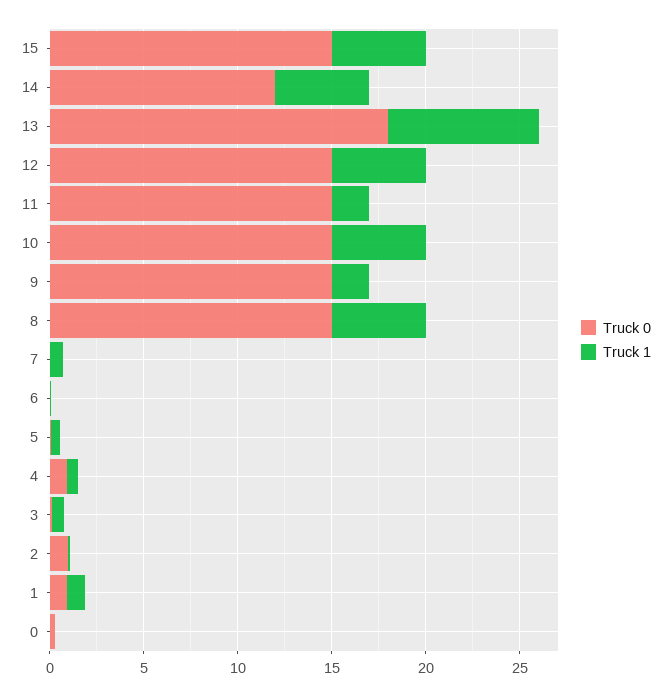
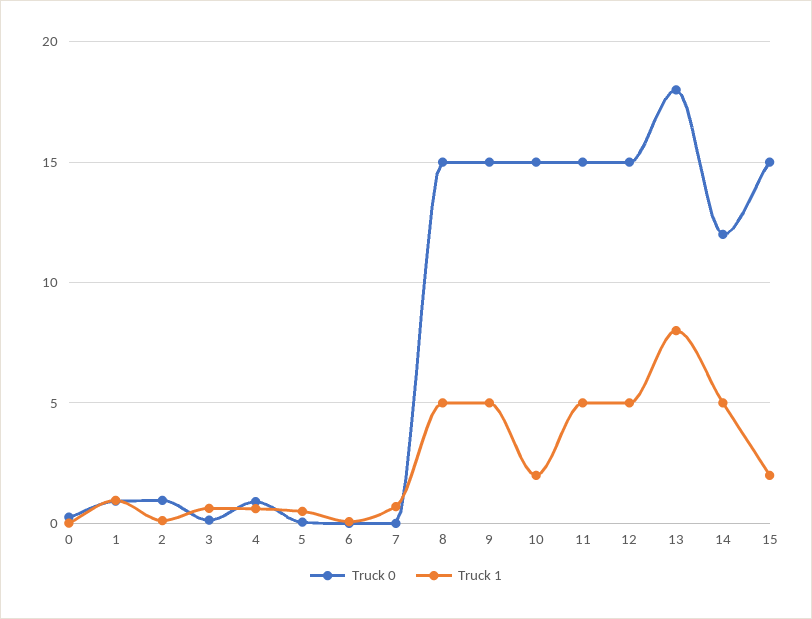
Truck 1, 15: 5 -> 2
Truck 1, 11: 2 -> 5
Truck 1, 10: 5 -> 2
Truck 1, 9: 2 -> 5

